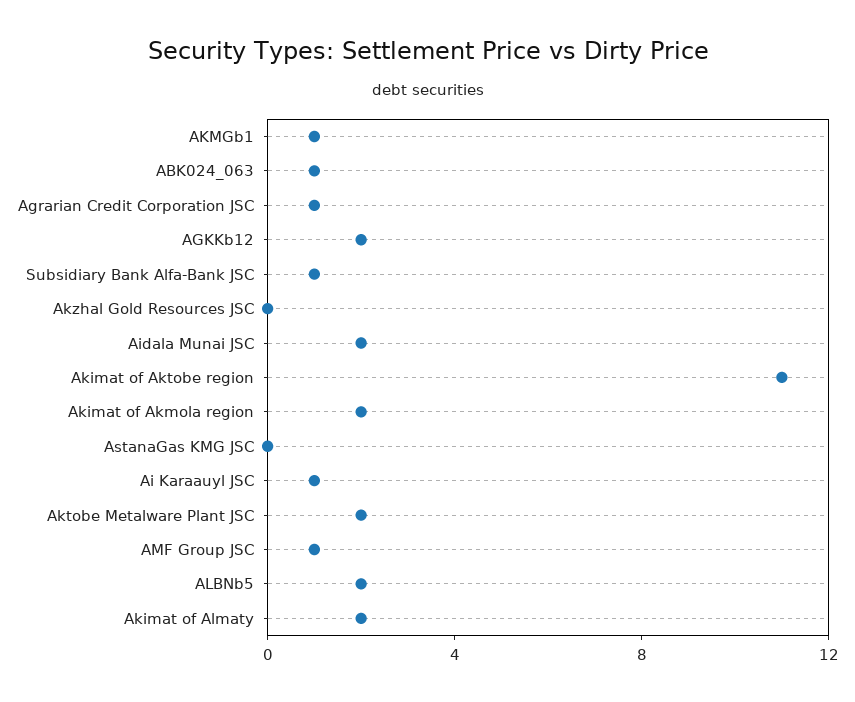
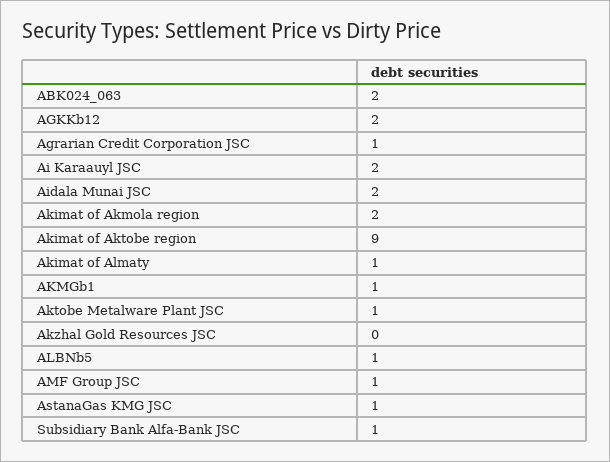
ABK024_063: 1 -> 2
Akimat of Aktobe region: 11 -> 9
AstanaGas KMG JSC: 0 -> 1
Ai Karaauyl JSC: 1 -> 2
Aktobe Metalware Plant JSC: 2 -> 1
ALBNb5: 2 -> 1
Akimat of Almaty: 2 -> 1

